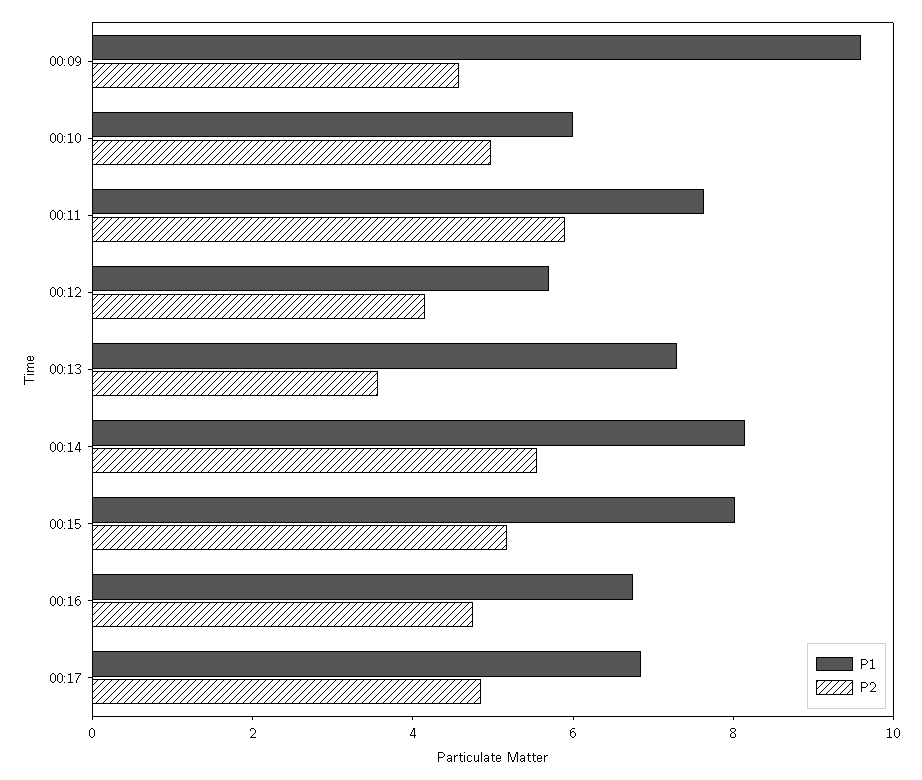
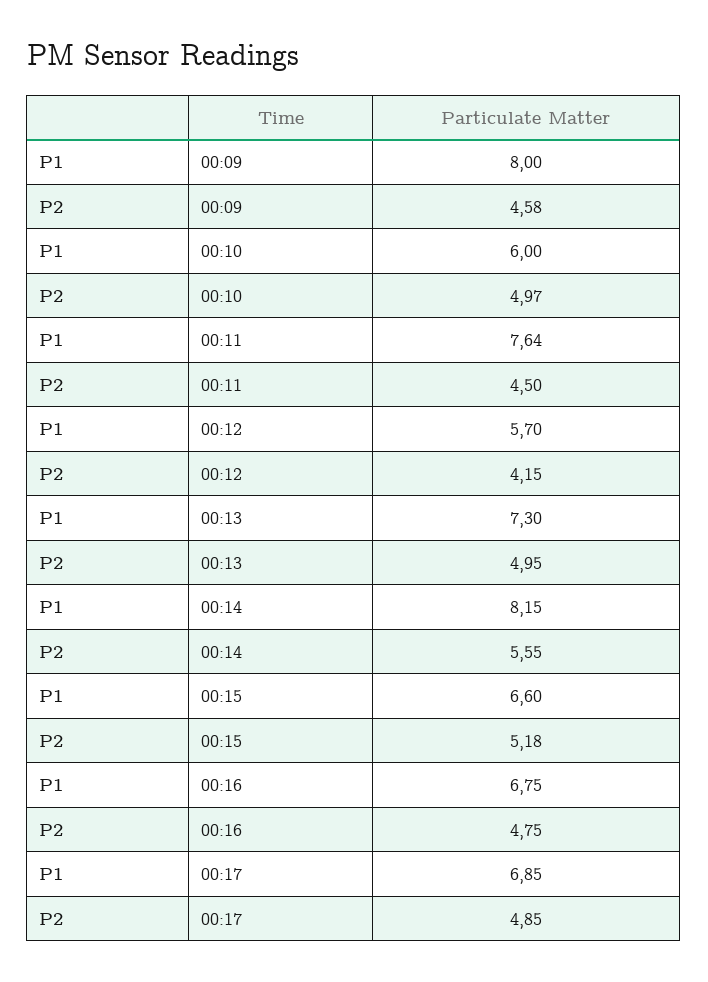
P1, 00:09: 9.5 -> 8
P2, 00:11: 6 -> 4.5
P2, 00:13: 3.5 -> 4.95
P1, 00:15: 8 -> 6.6

